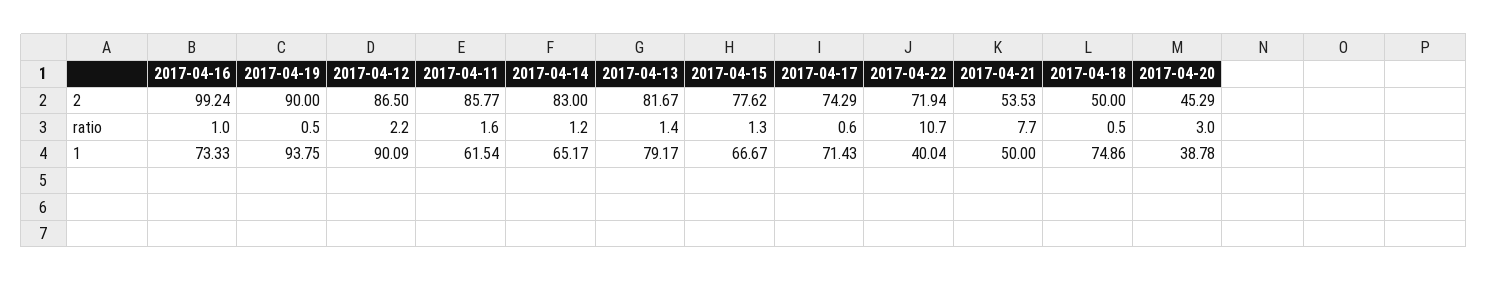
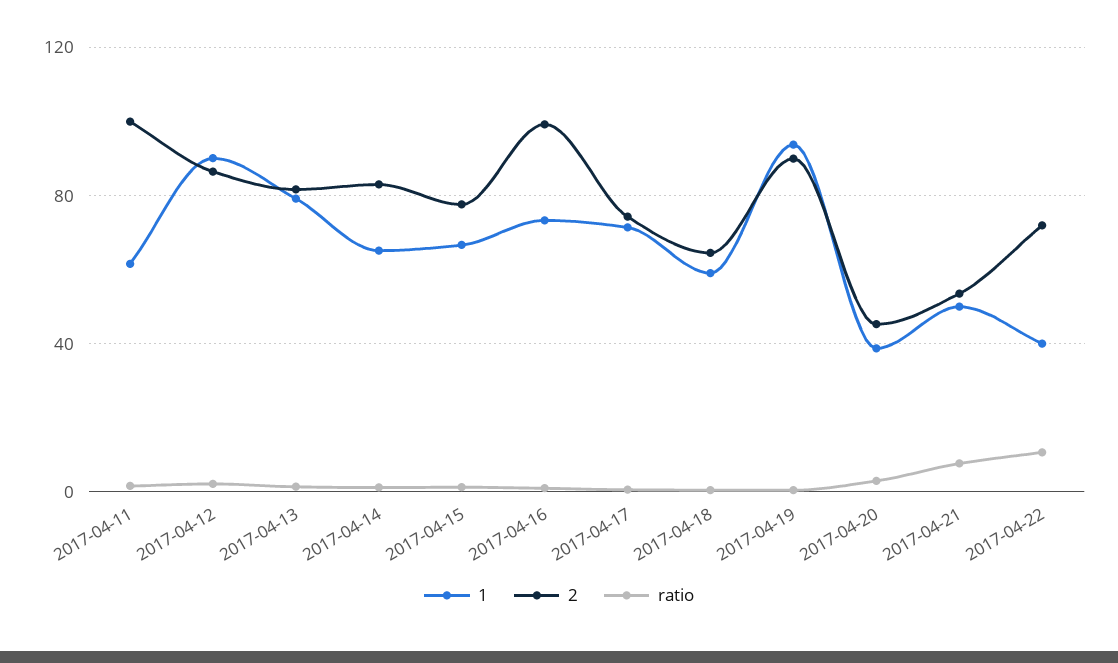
2, 2017-04-11: 85.77 -> 100
2, 2017-04-18: 50 -> 65
1, 2017-04-18: 74.86 -> 60

